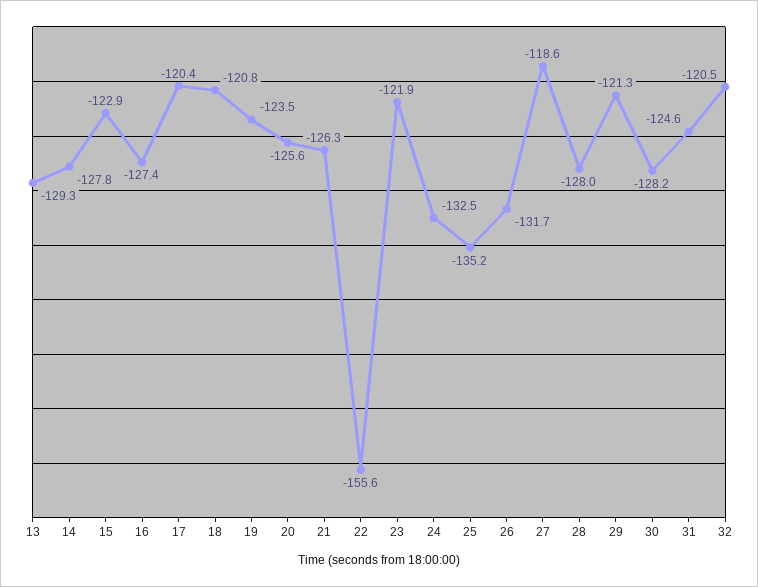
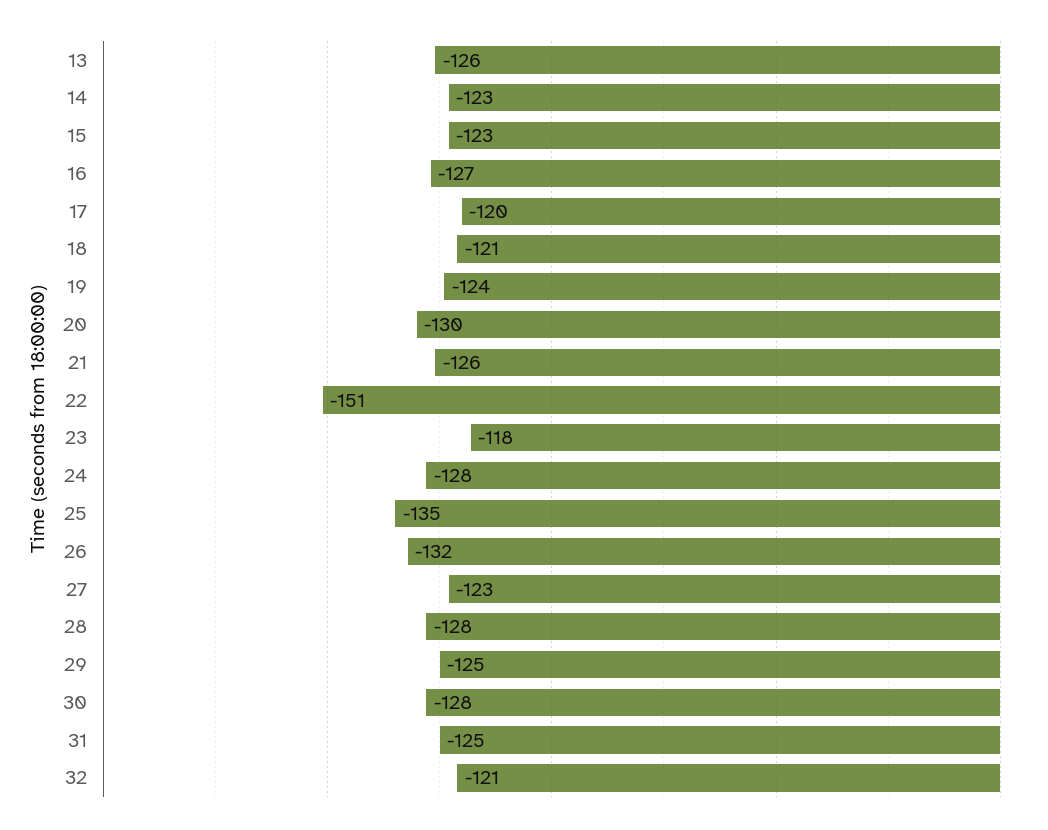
13: -129.3 -> -126
14: -127.8 -> -123
20: -125.6 -> -130
22: -155.6 -> -151
23: -121.9 -> -118
24: -132.5 -> -128
27: -118.6 -> -123
29: -121.3 -> -125

